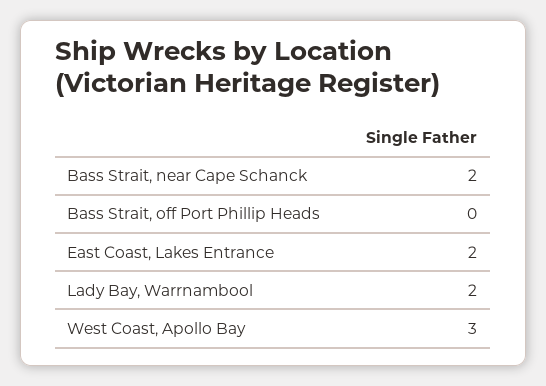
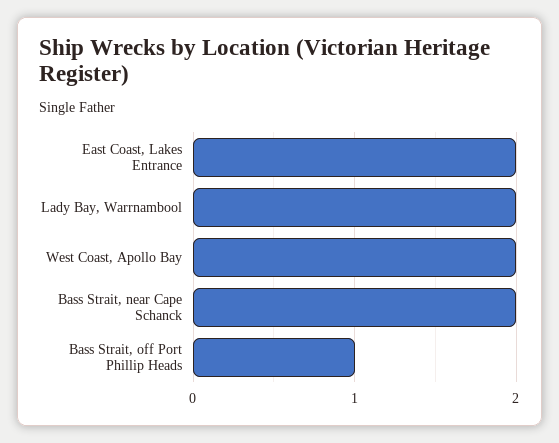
Bass Strait, off Port Phillip Heads: 0 -> 1
West Coast, Apollo Bay: 3 -> 2

